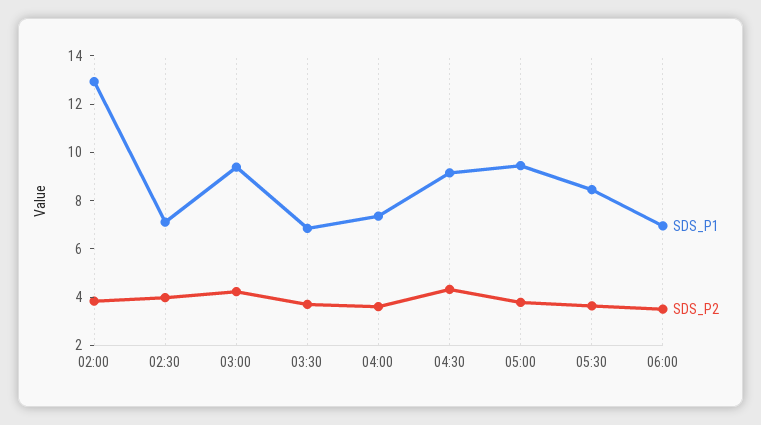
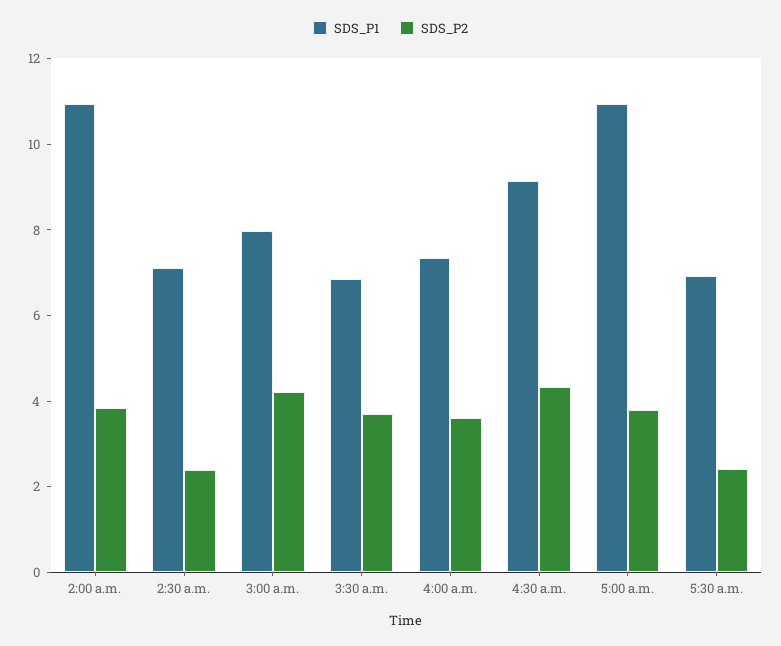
SDS_P1, 02:00: 13 -> 11
SDS_P2, 02:30: 4 -> 2.5
SDS_P1, 03:00: 9.5 -> 8
SDS_P1, 05:00: 9.5 -> 11
SDS_P1, 05:30: 8.5 -> 7
SDS_P2, 05:30: 3.5 -> 2.5
SDS_P1, 06:00: 7 -> none
SDS_P2, 06:00: 3.5 -> none

